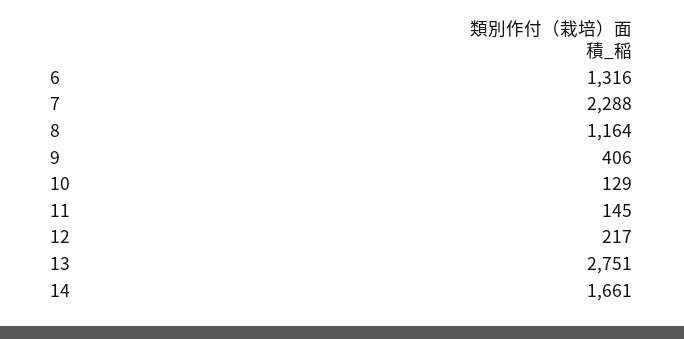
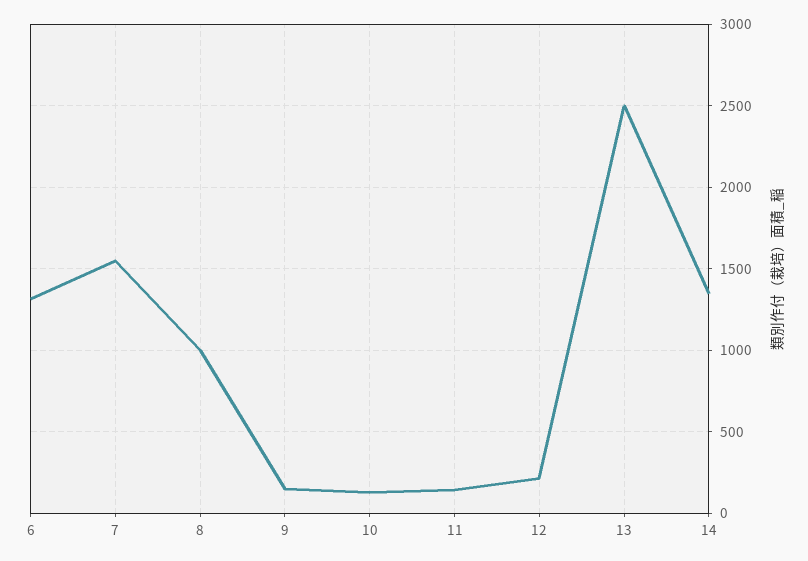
7: 2288 -> 1550
8: 1164 -> 1000
9: 406 -> 150
13: 2751 -> 2500
14: 1661 -> 1350

